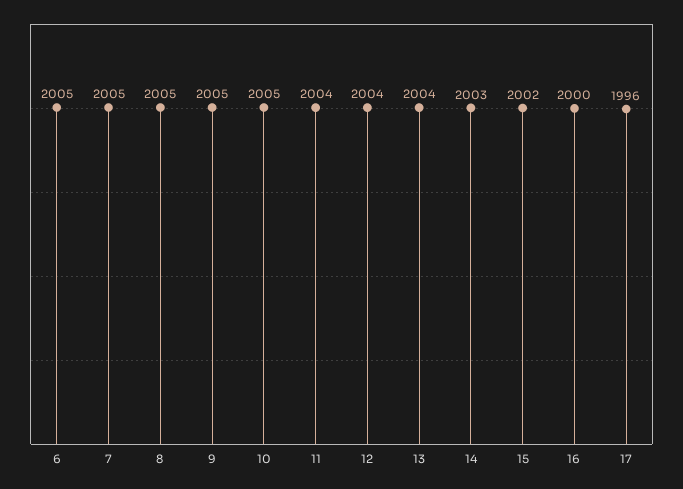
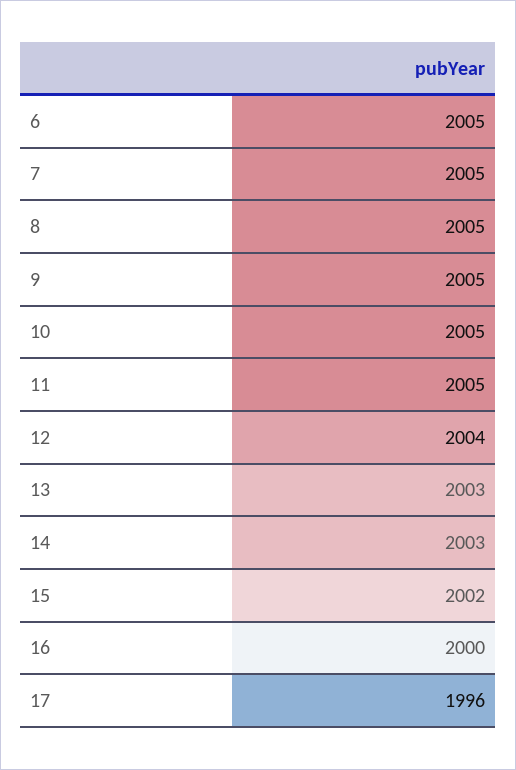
11: 2004 -> 2005
13: 2004 -> 2003

